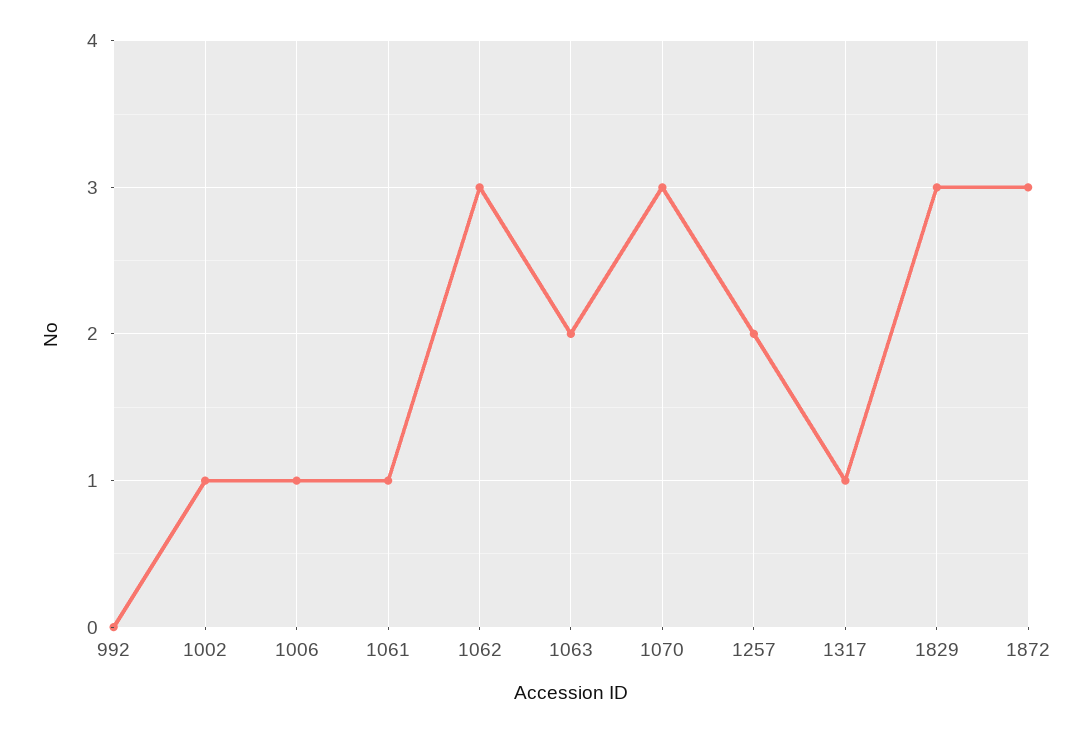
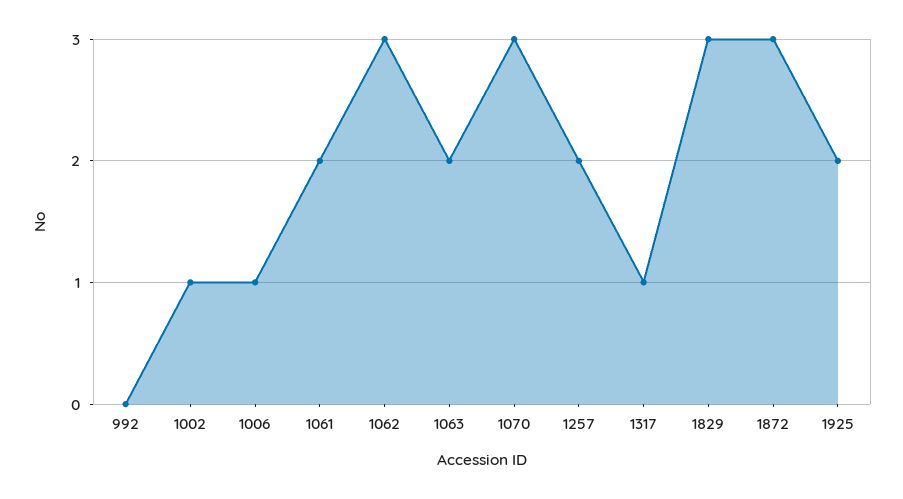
1061: 1 -> 2
1925: none -> 2

